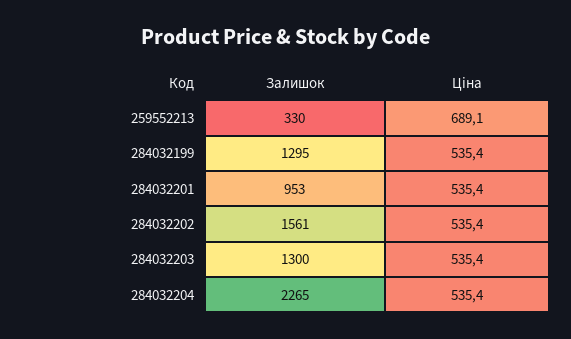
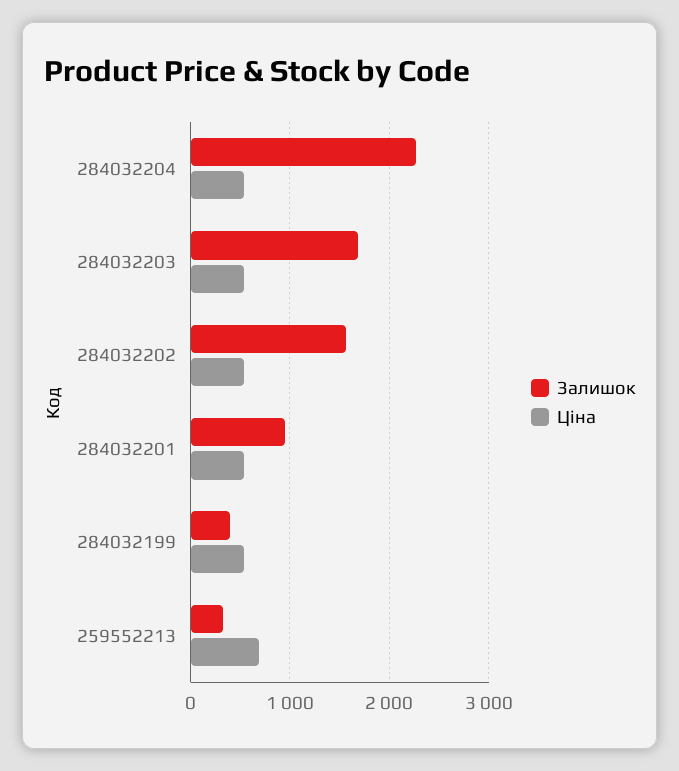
Залишок, 284032199: 1295 -> 400
Залишок, 284032203: 1300 -> 1700

